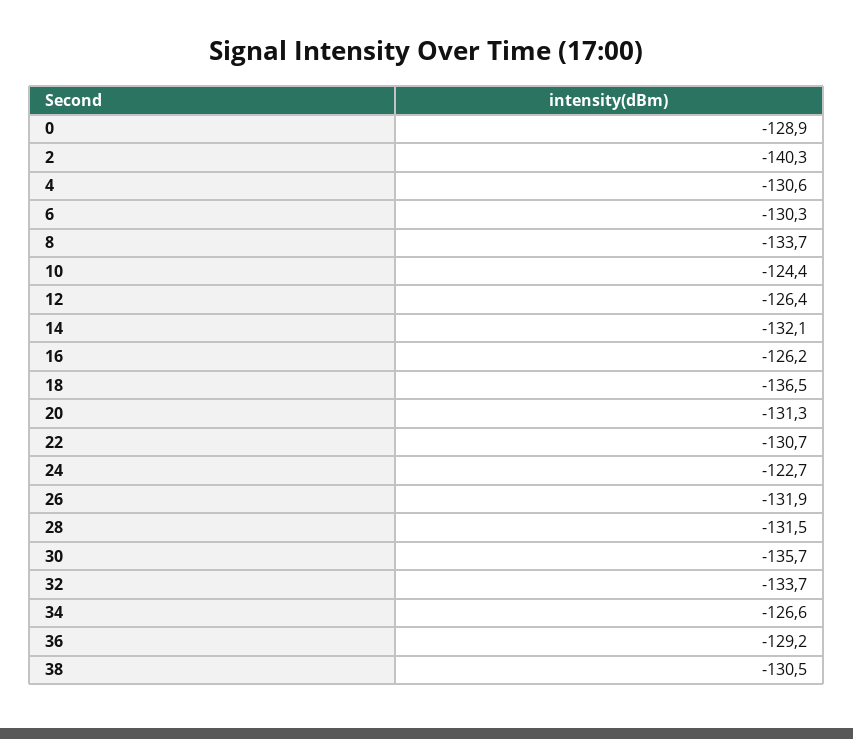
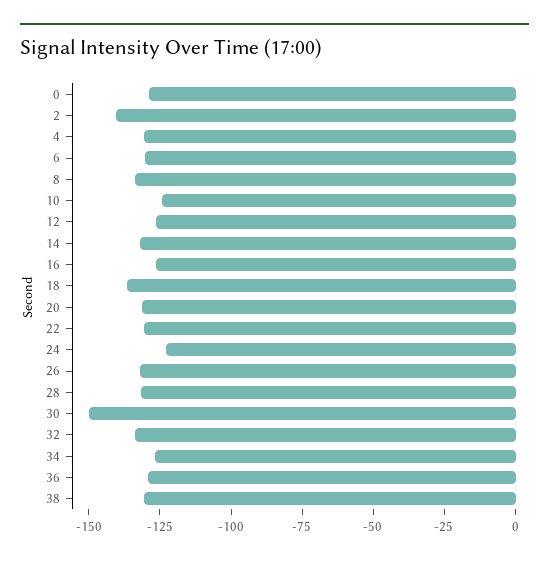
30: -135.7 -> -150

